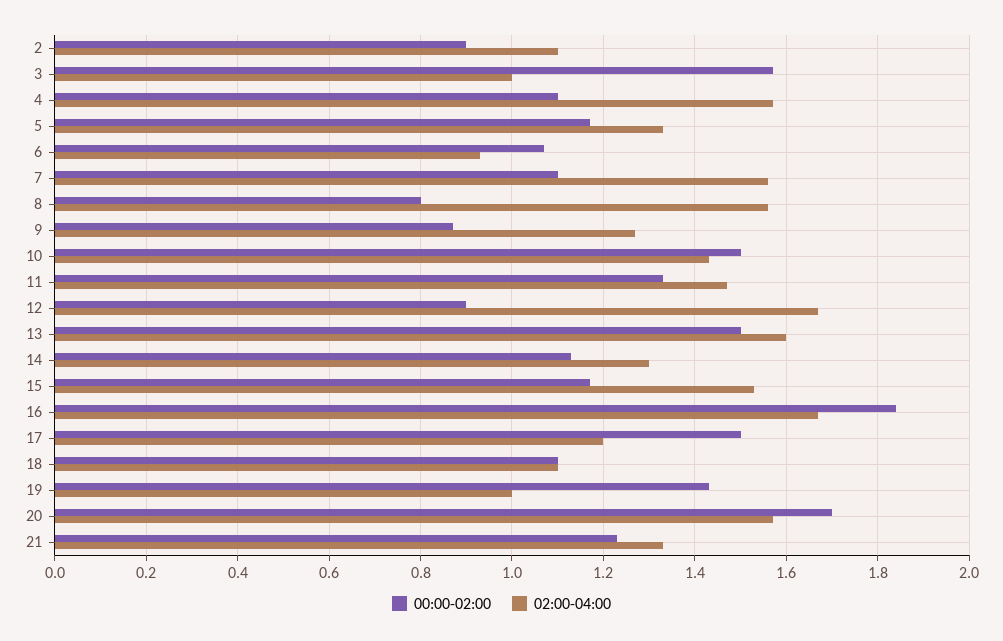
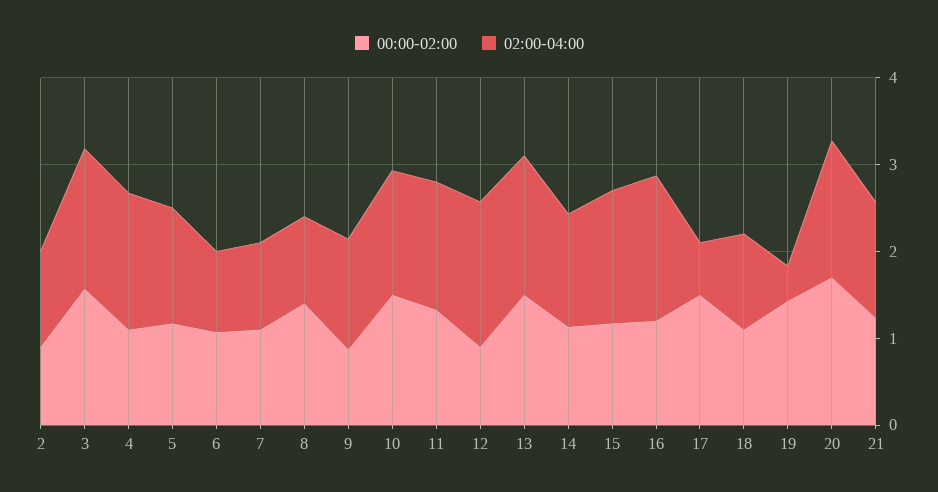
02:00-04:00, 3: 1 -> 1.6
02:00-04:00, 7: 1.55 -> 1
00:00-02:00, 8: 0.8 -> 1.4
02:00-04:00, 8: 1.55 -> 1
00:00-02:00, 16: 1.85 -> 1.2
02:00-04:00, 17: 1.2 -> 0.6
02:00-04:00, 19: 1 -> 0.4

